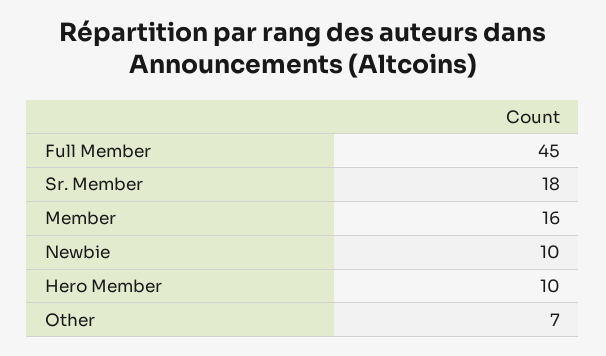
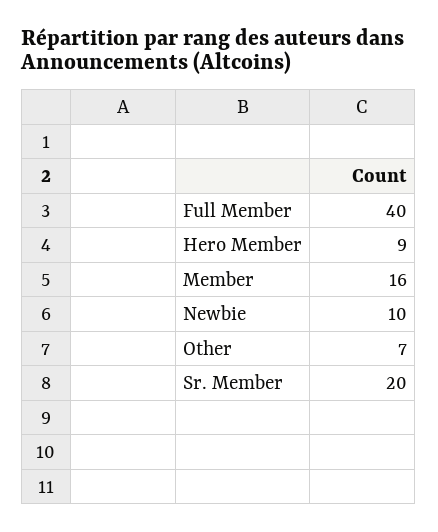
Full Member: 45 -> 40
Sr. Member: 18 -> 20
Hero Member: 10 -> 9

